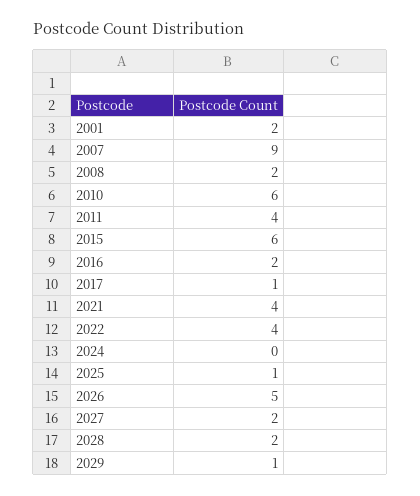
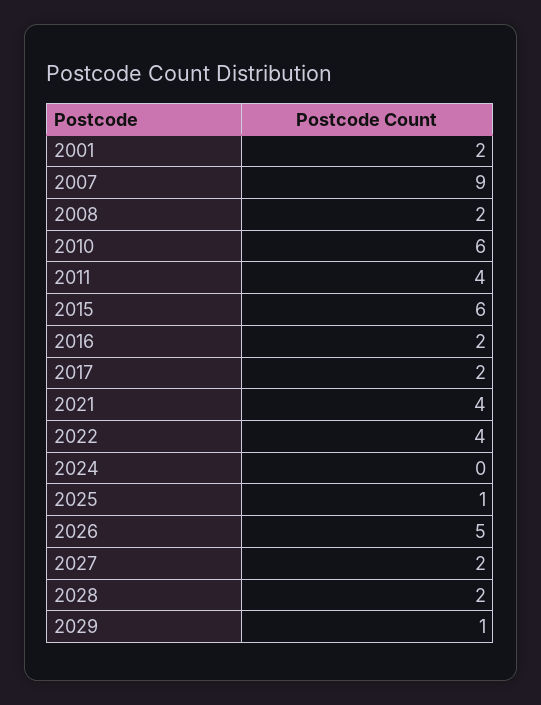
2017: 1 -> 2

